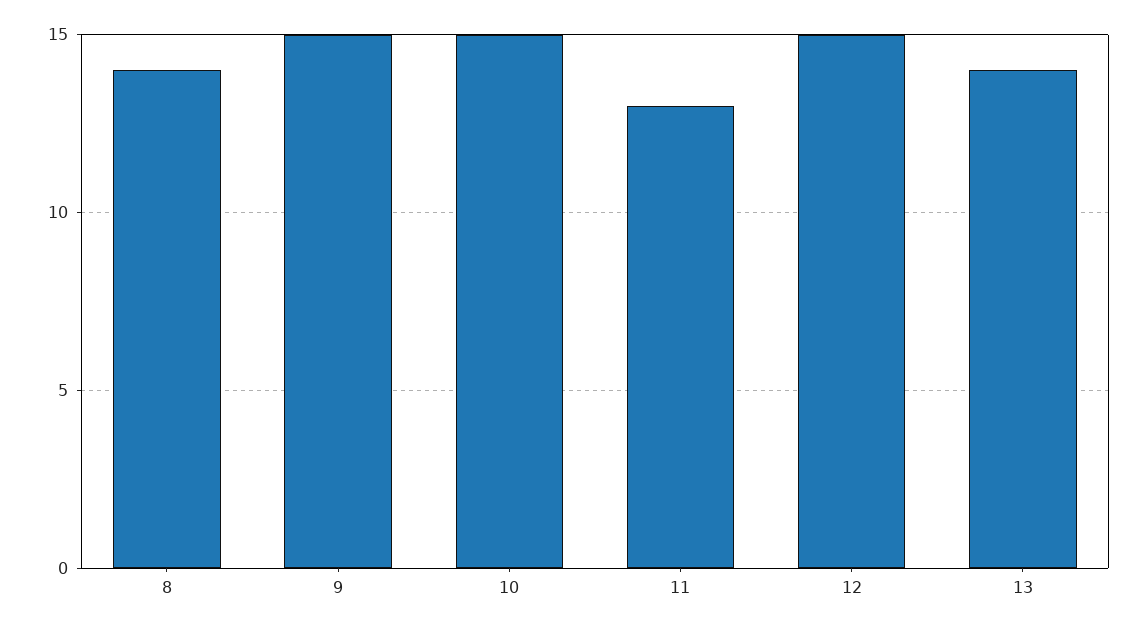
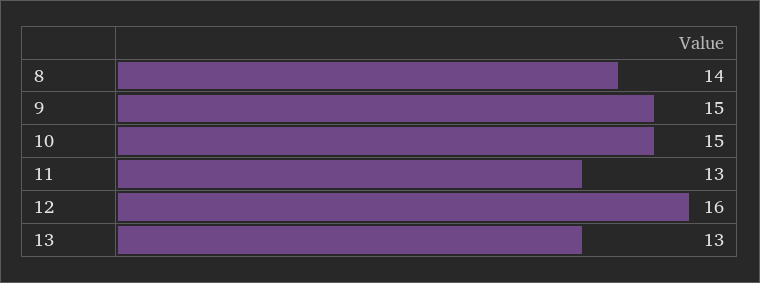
12: 15 -> 16
13: 14 -> 13

